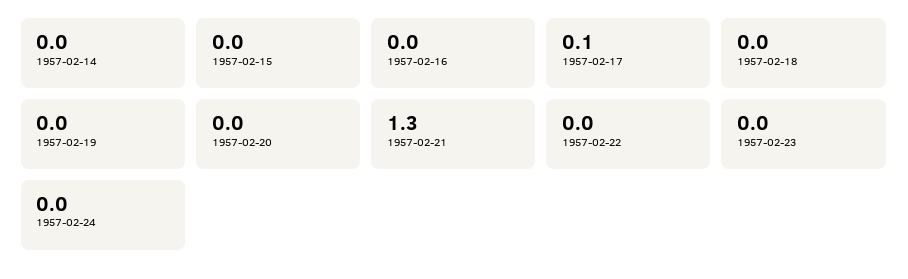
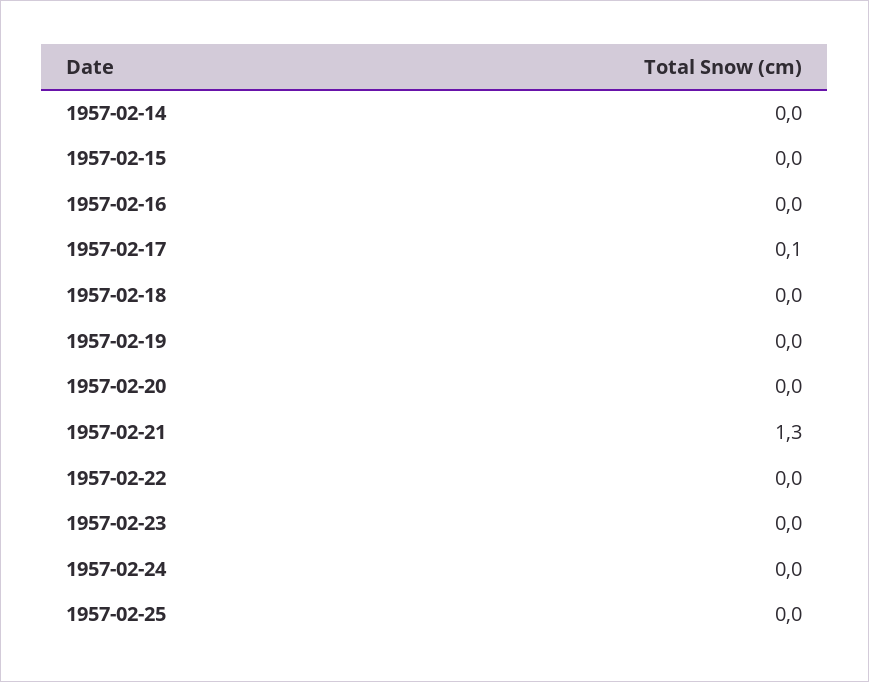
1957-02-25: none -> 0

